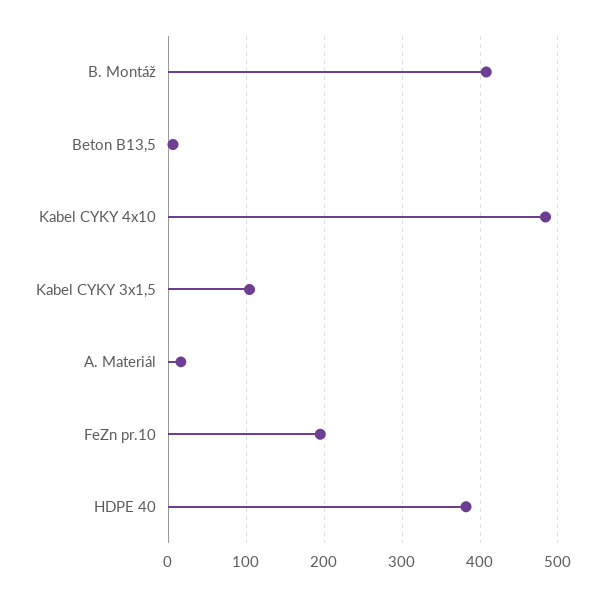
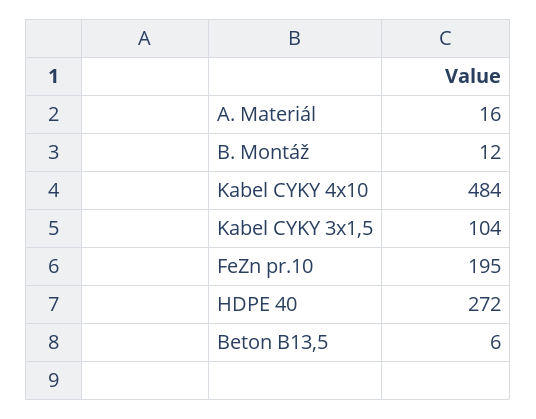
B. Montáž: 410 -> 12
HDPE 40: 380 -> 272

